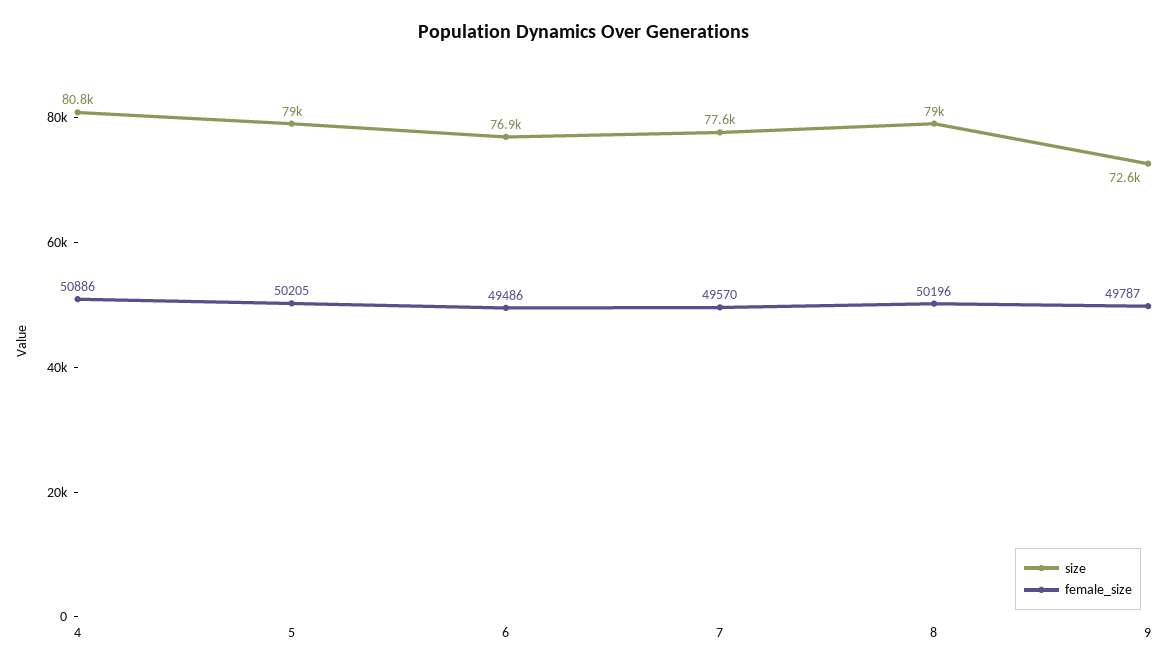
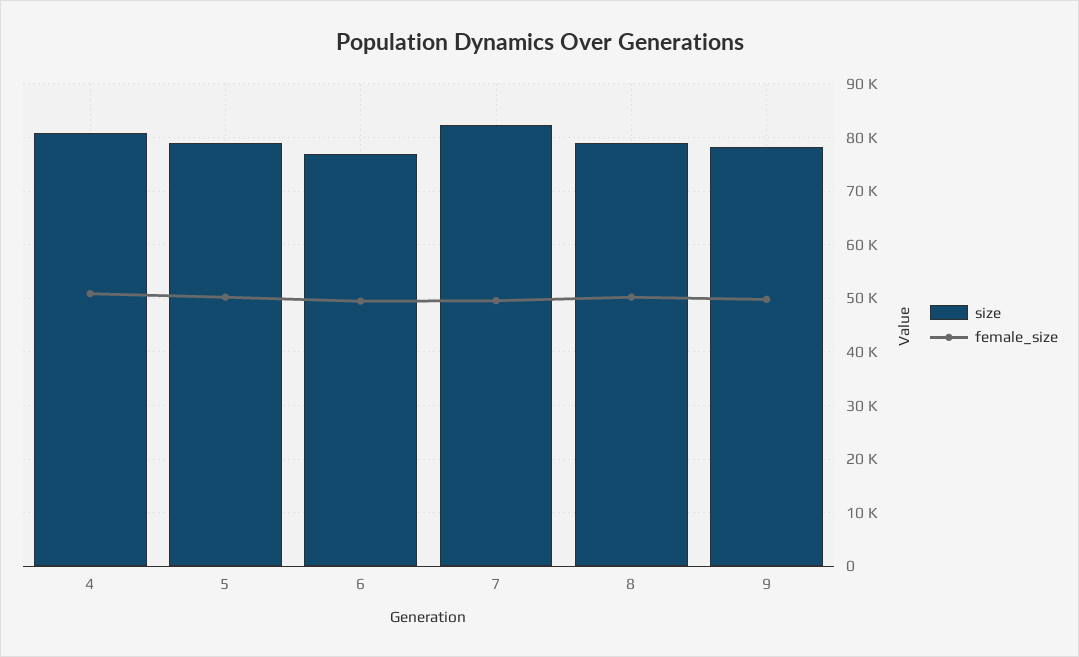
size, 7: 77600 -> 82000
size, 9: 72600 -> 78000

